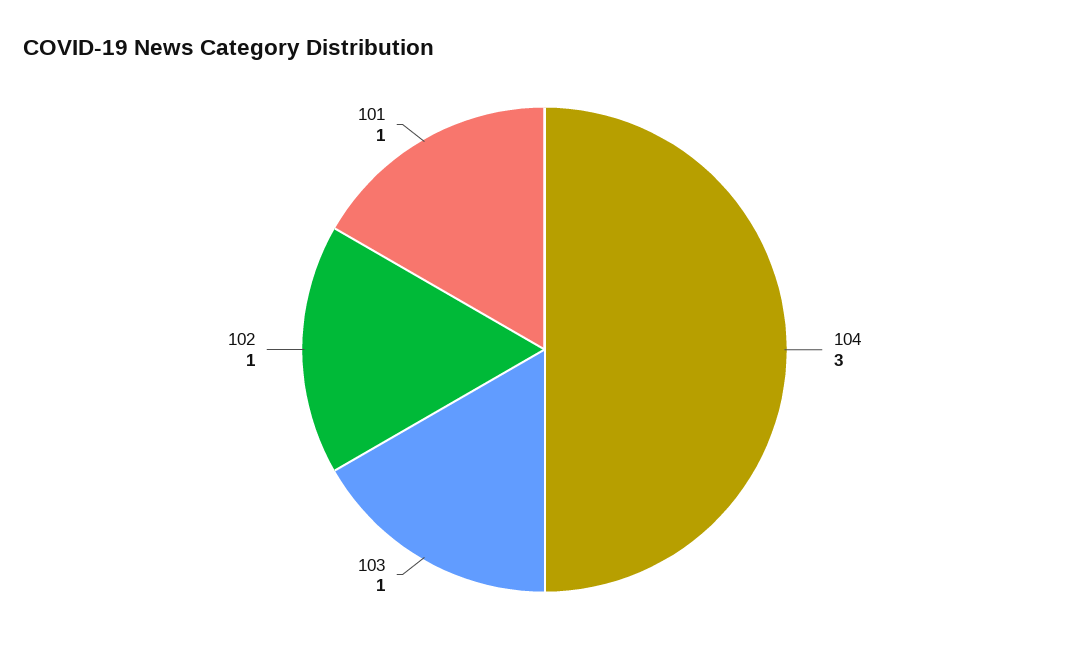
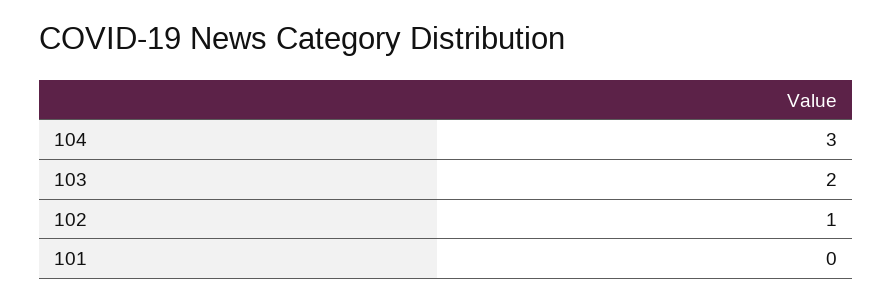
103: 1 -> 2
101: 1 -> 0

